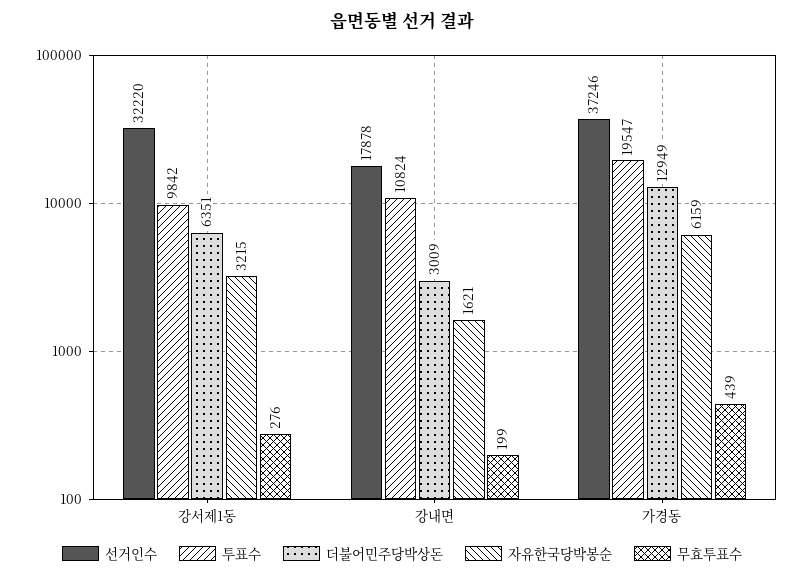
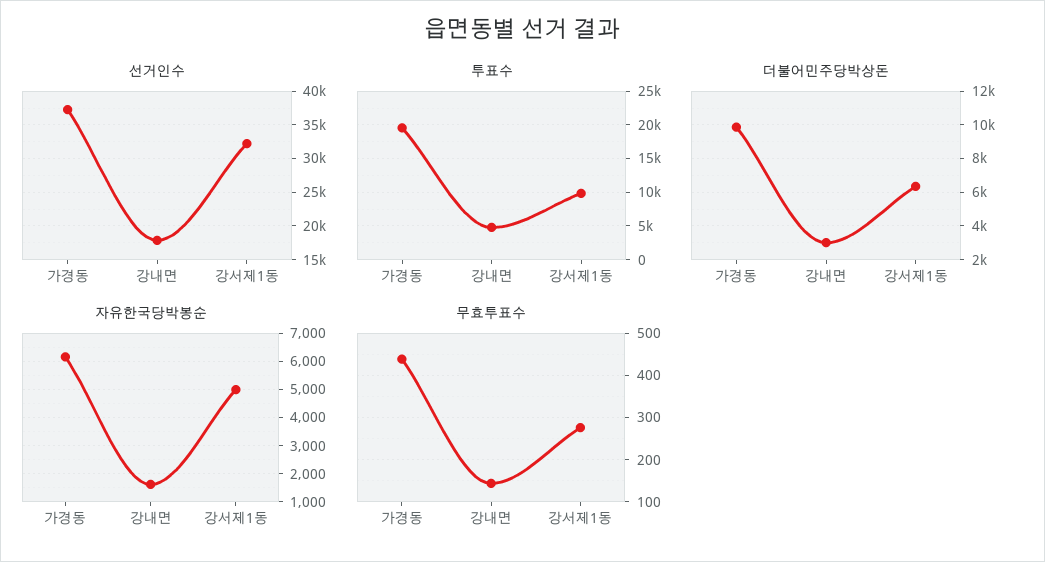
자유한국당박봉순, 강서제1동: 3215 -> 5000
투표수, 강내면: 10824 -> 5000
무효투표수, 강내면: 199 -> 140
더불어민주당박상돈, 가경동: 12949 -> 10000

